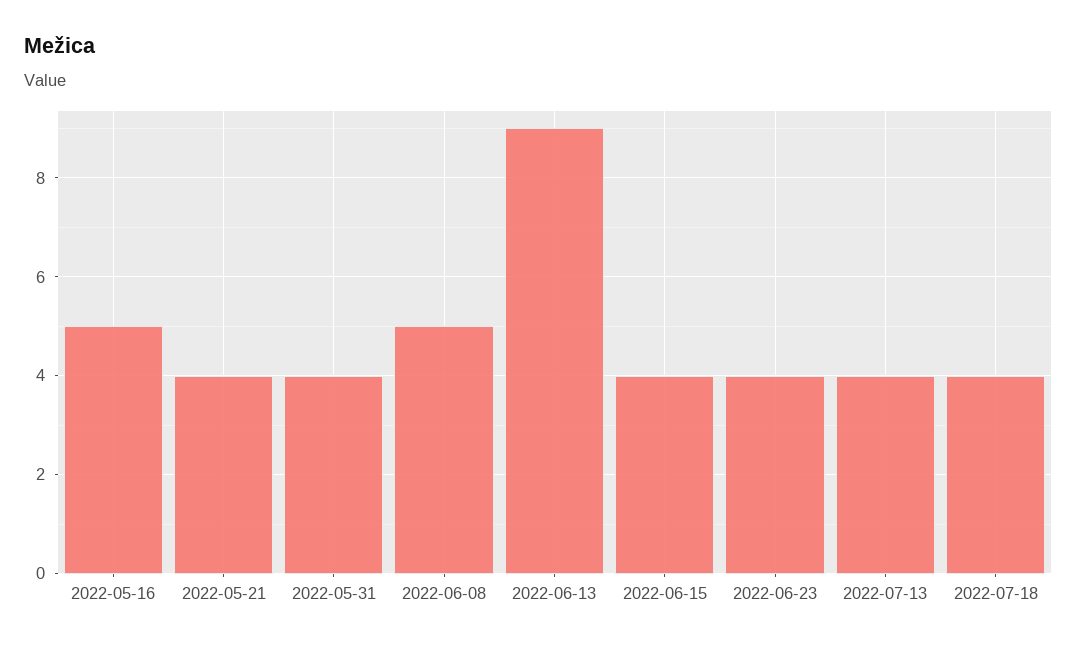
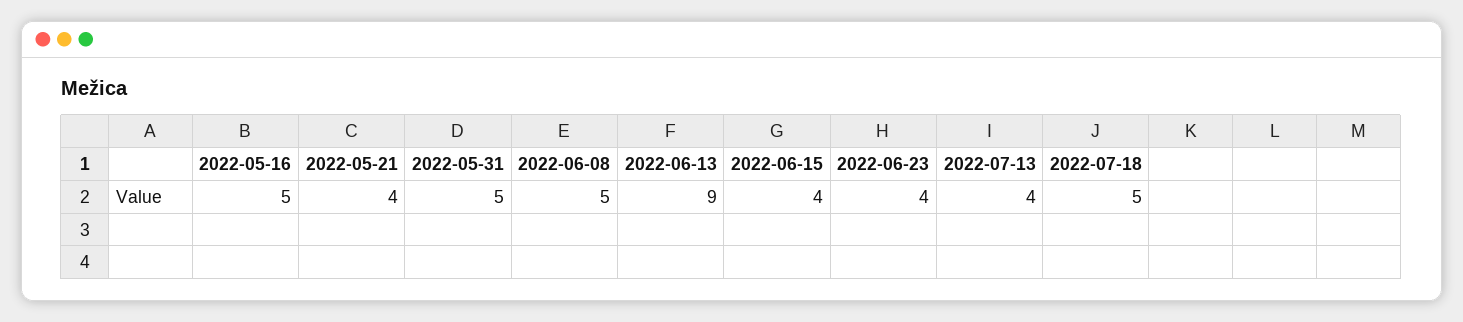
2022-05-31: 4 -> 5
2022-07-18: 4 -> 5

